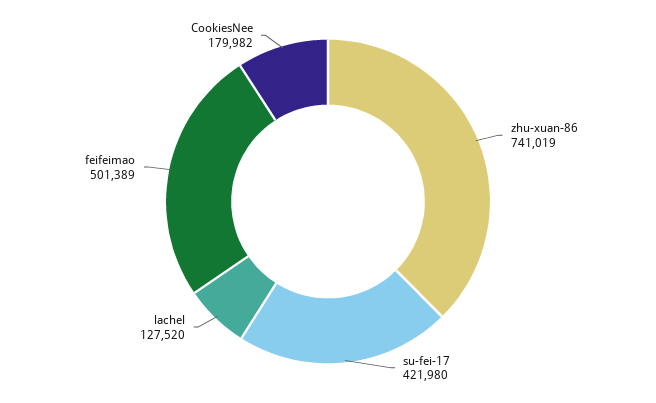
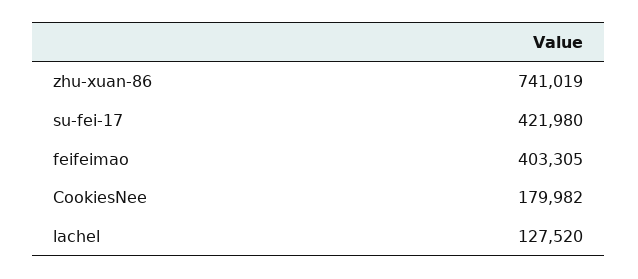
feifeimao: 501389 -> 403305

